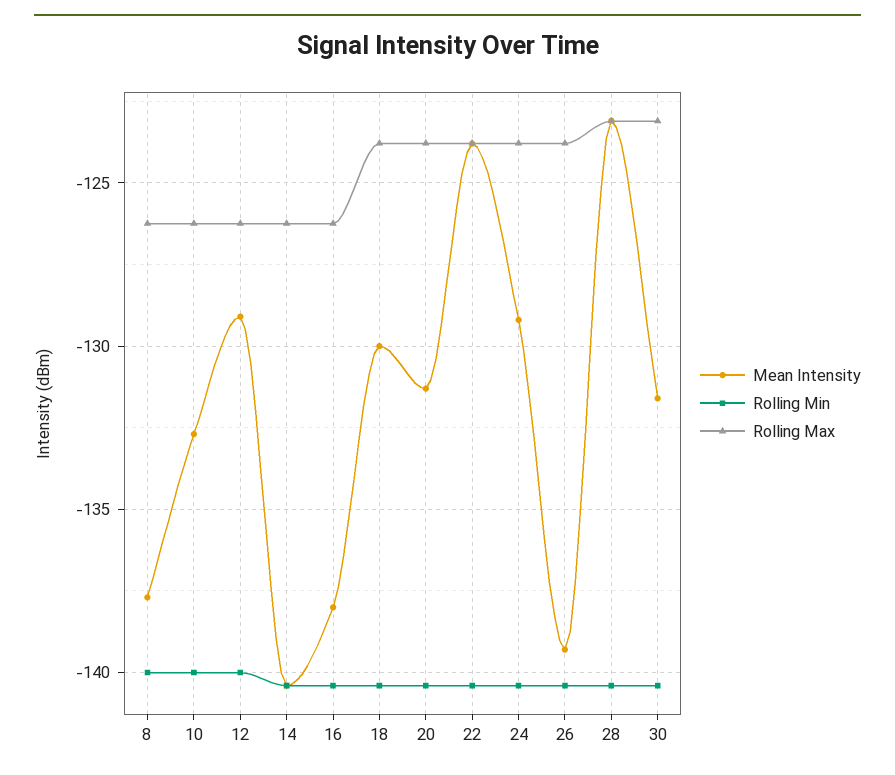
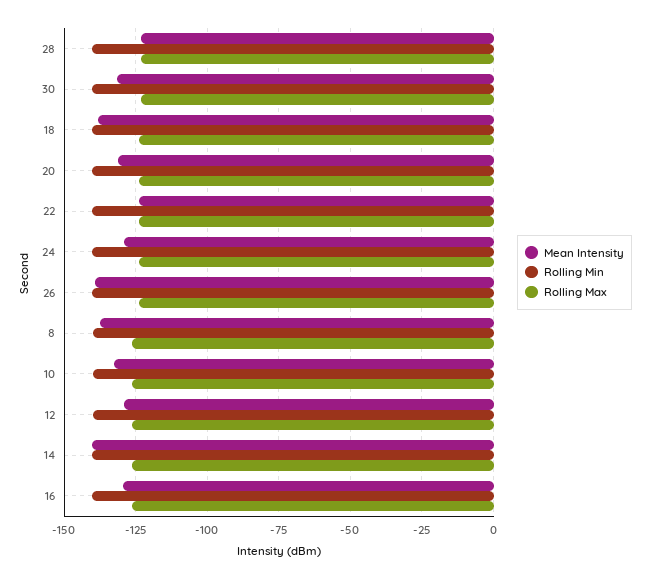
Mean Intensity, 16: -138 -> -130
Mean Intensity, 18: -130 -> -137.5

